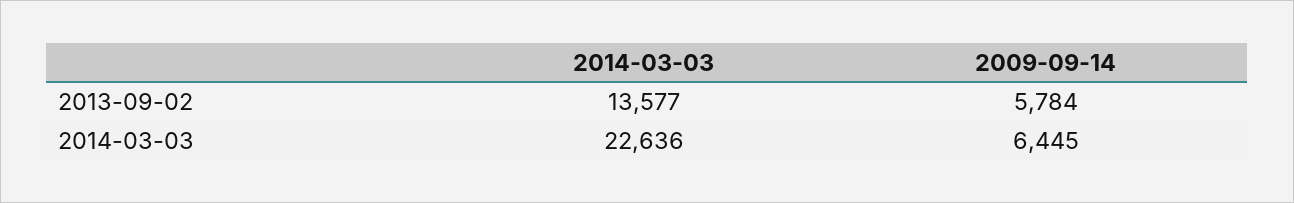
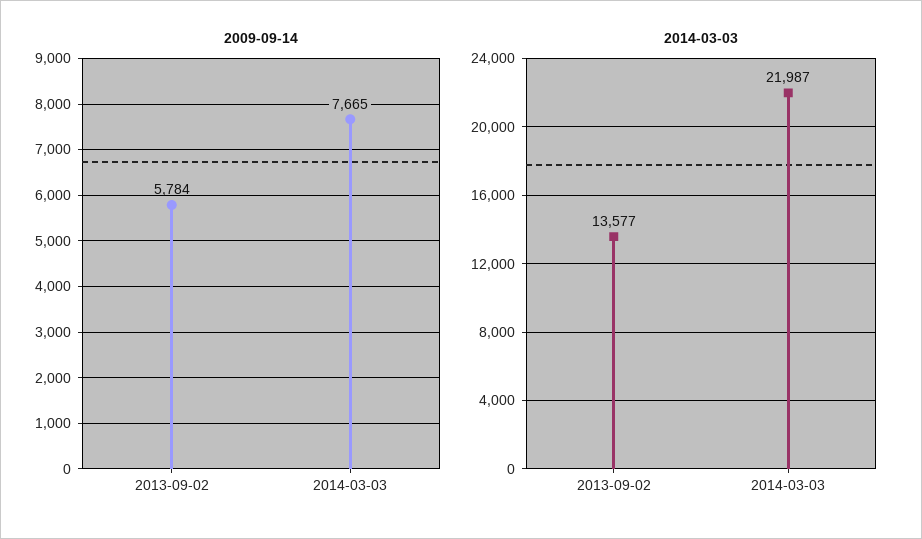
2014-03-03, 2014-03-03: 22636 -> 21987
2009-09-14, 2014-03-03: 6445 -> 7665

